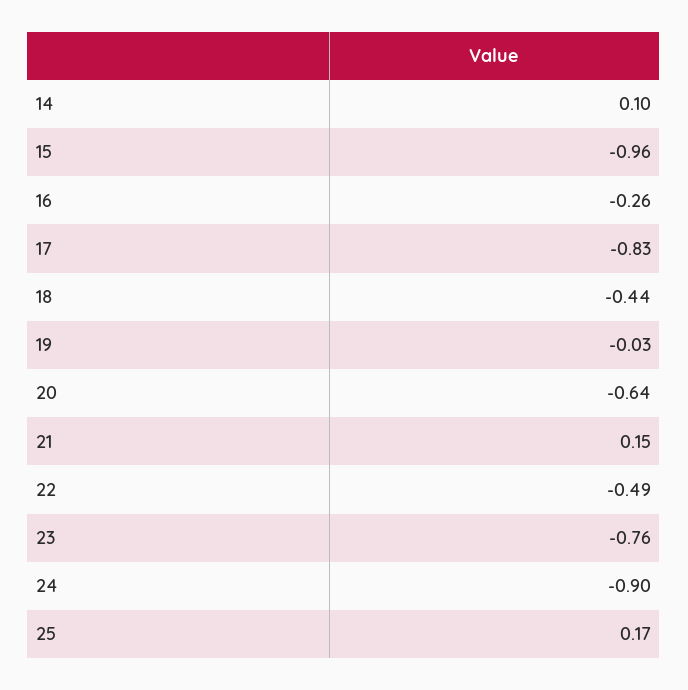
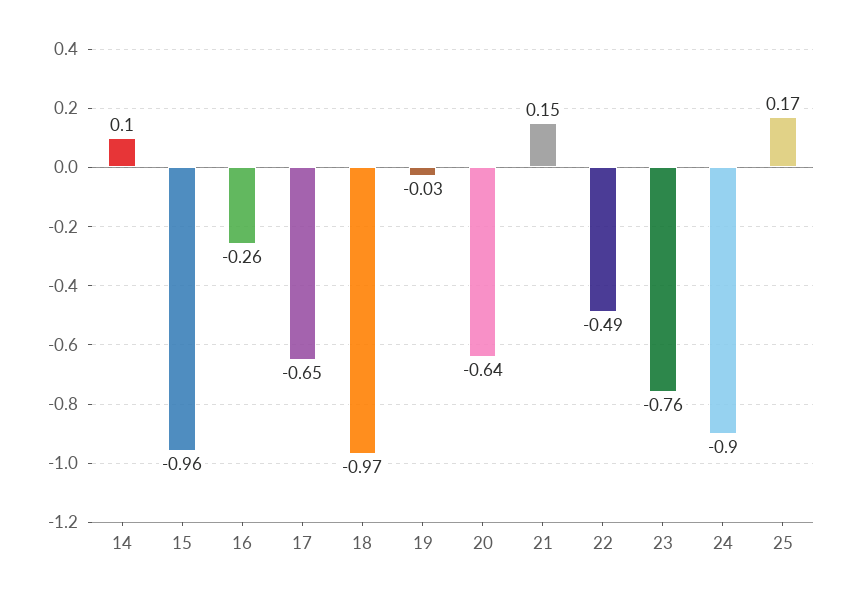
17: -0.83 -> -0.65
18: -0.44 -> -0.97

